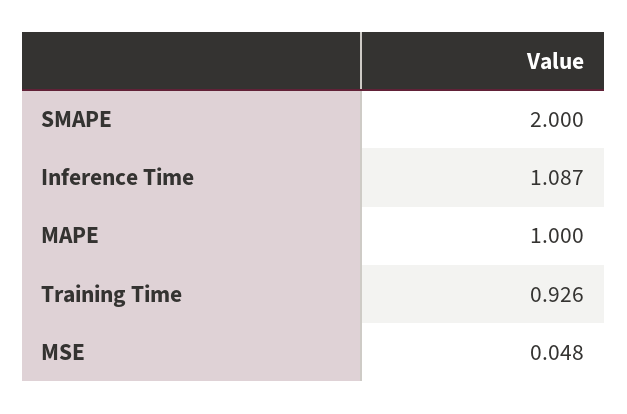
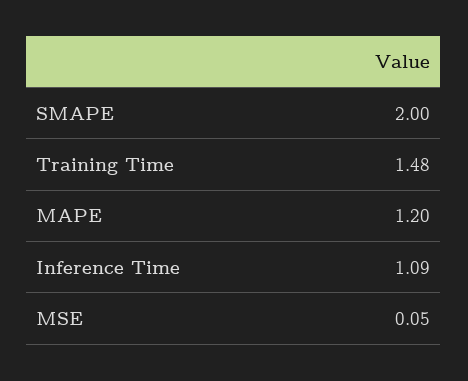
MAPE: 1 -> 1.2
Training Time: 0.926 -> 1.48

